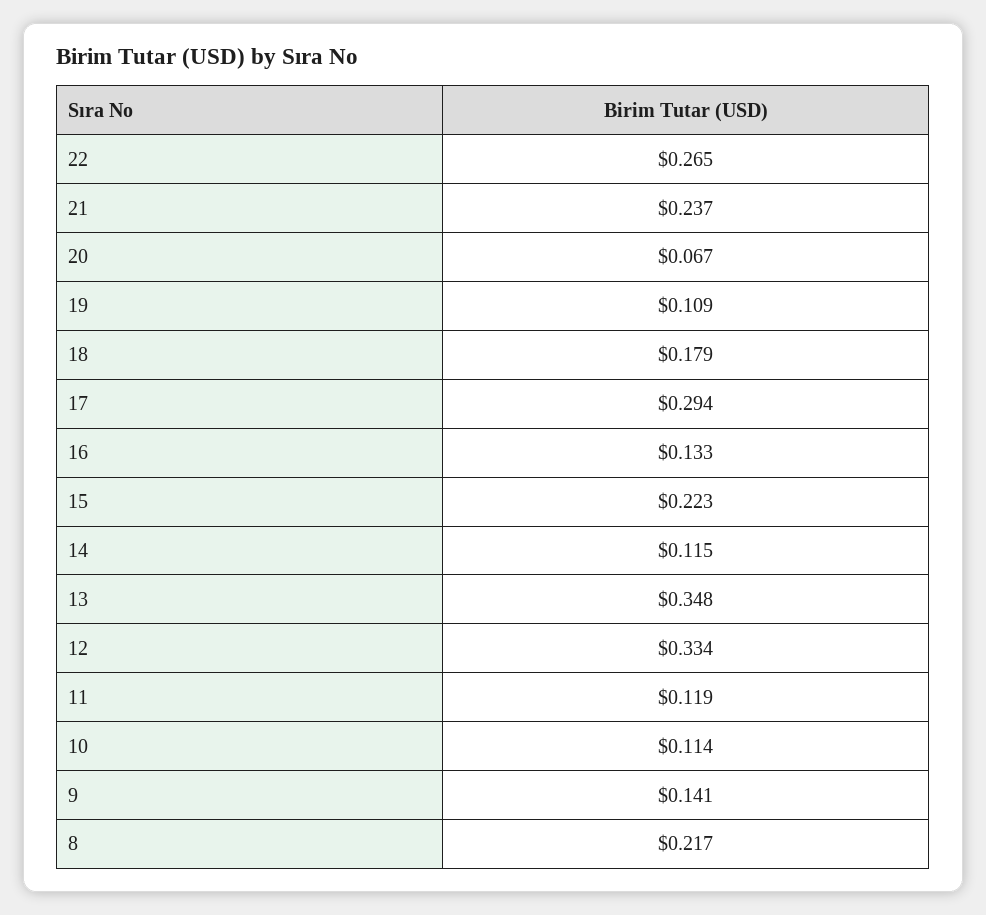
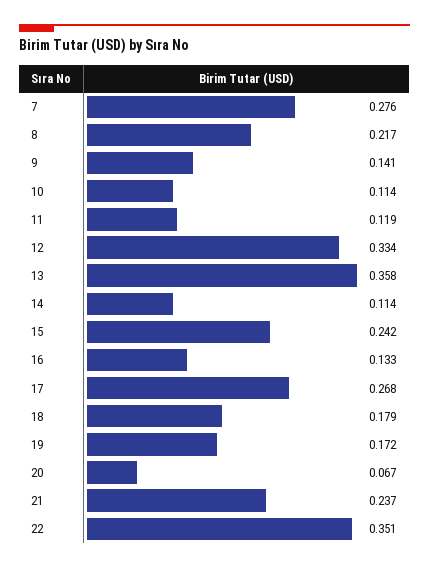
22: 0.265 -> 0.351
19: 0.109 -> 0.172
17: 0.294 -> 0.268
15: 0.223 -> 0.242
14: 0.115 -> 0.114
13: 0.348 -> 0.358
7: none -> 0.276

